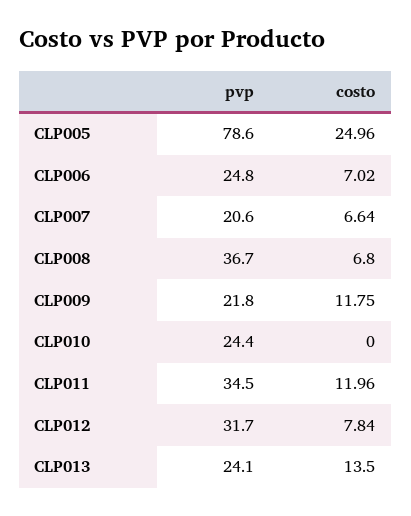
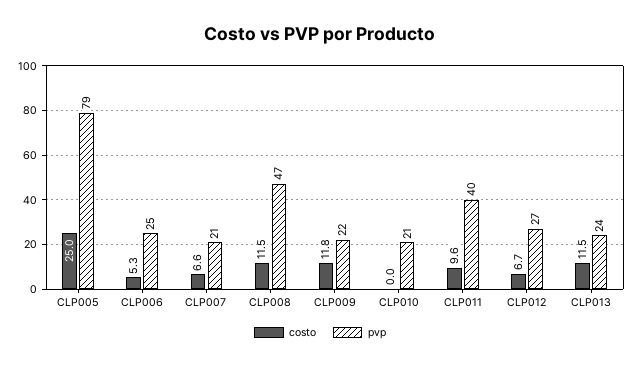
costo, CLP006: 7.02 -> 5.3
pvp, CLP008: 36.7 -> 47
costo, CLP008: 6.8 -> 11.5
pvp, CLP010: 24.4 -> 21
pvp, CLP011: 34.5 -> 40
costo, CLP011: 11.96 -> 9.6
pvp, CLP012: 31.7 -> 27
costo, CLP012: 7.84 -> 6.7
costo, CLP013: 13.5 -> 11.5

